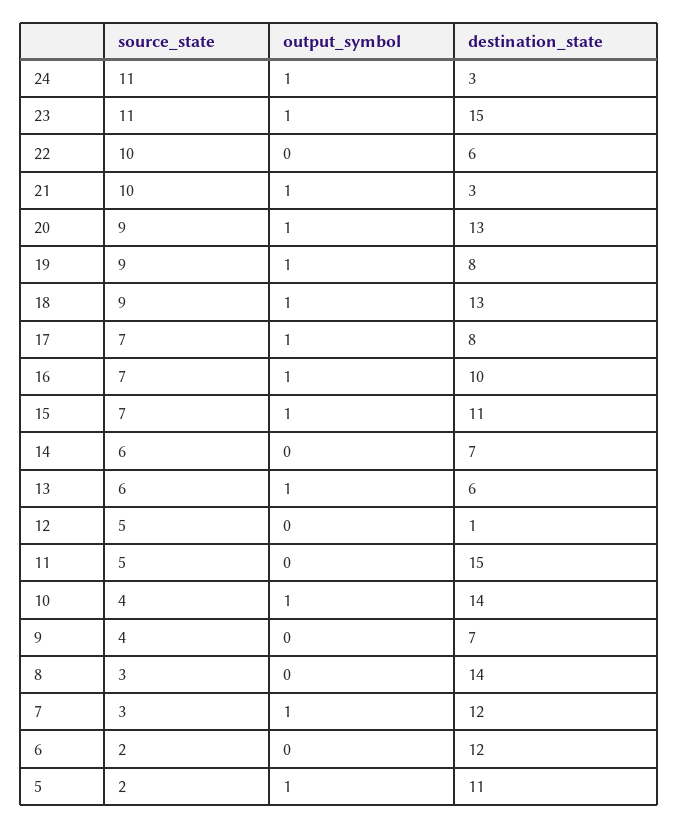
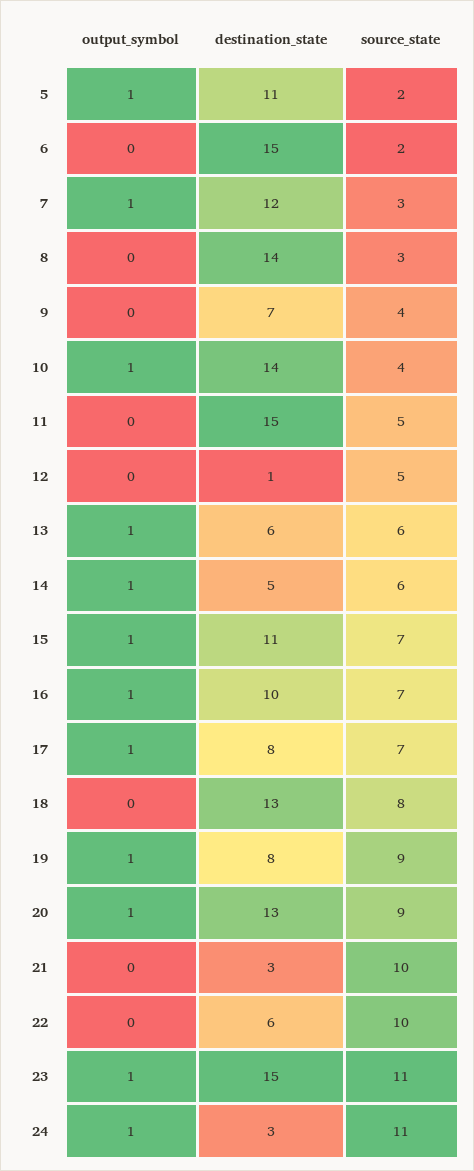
output_symbol, 21: 1 -> 0
source_state, 18: 9 -> 8
output_symbol, 18: 1 -> 0
output_symbol, 14: 0 -> 1
destination_state, 14: 7 -> 5
destination_state, 6: 12 -> 15

